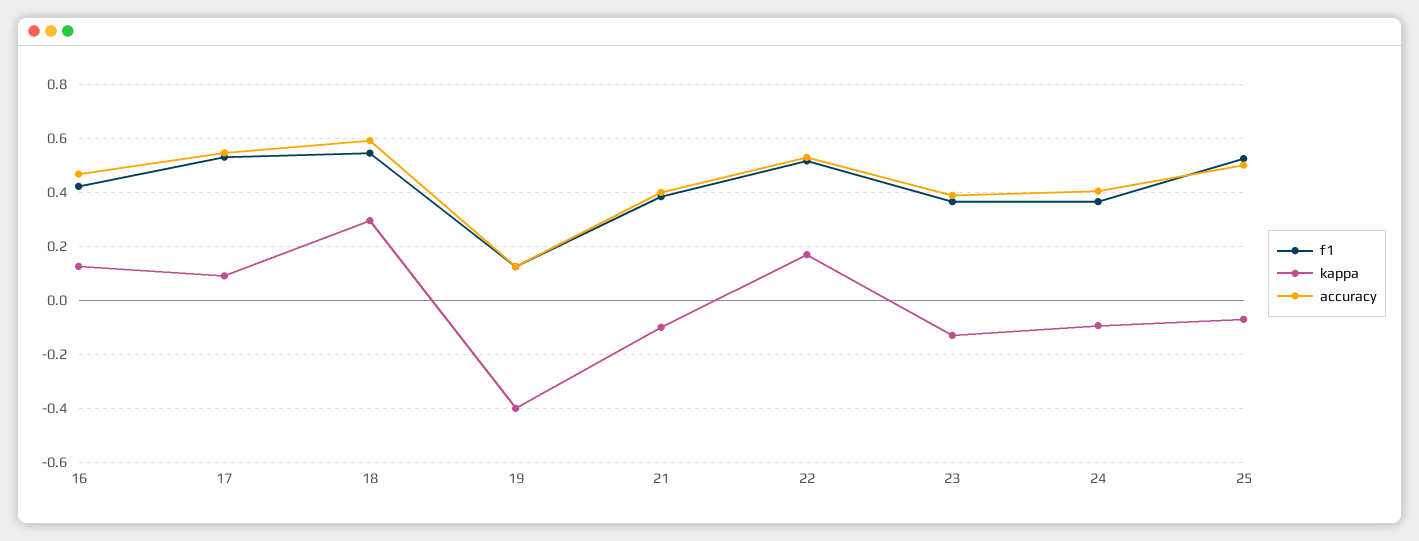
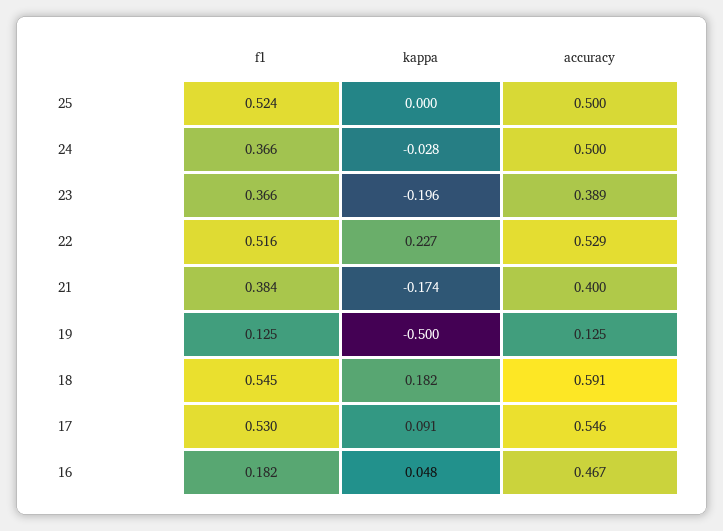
f1, 16: 0.425 -> 0.182
kappa, 16: 0.125 -> 0.048
kappa, 18: 0.3 -> 0.182
kappa, 19: -0.4 -> -0.5
kappa, 21: -0.1 -> -0.174
kappa, 22: 0.175 -> 0.227
kappa, 23: -0.125 -> -0.196
kappa, 24: -0.1 -> -0.028
accuracy, 24: 0.4 -> 0.5
kappa, 25: -0.075 -> 0

